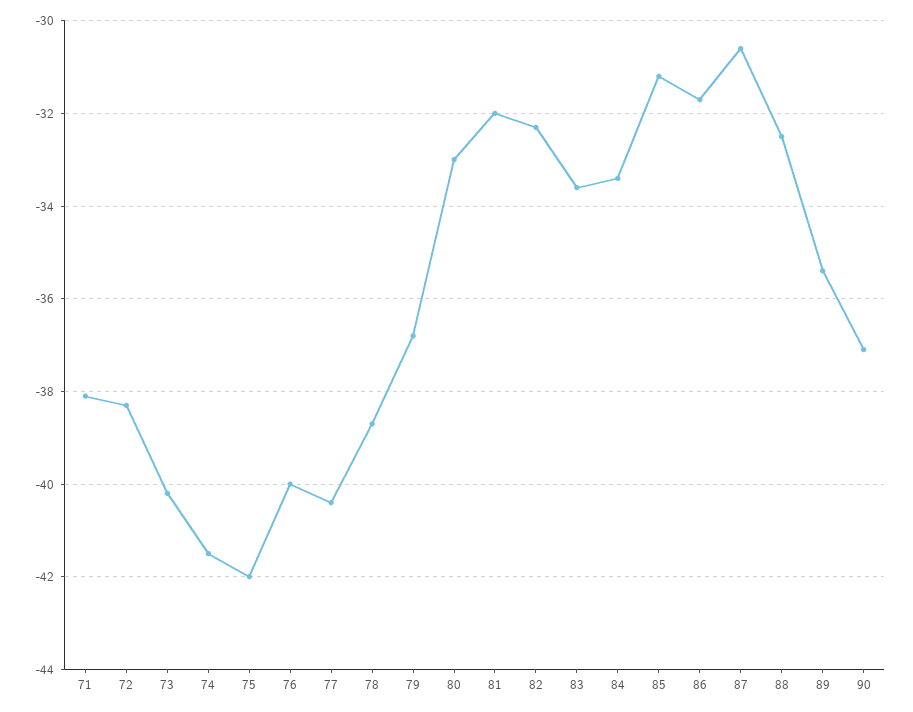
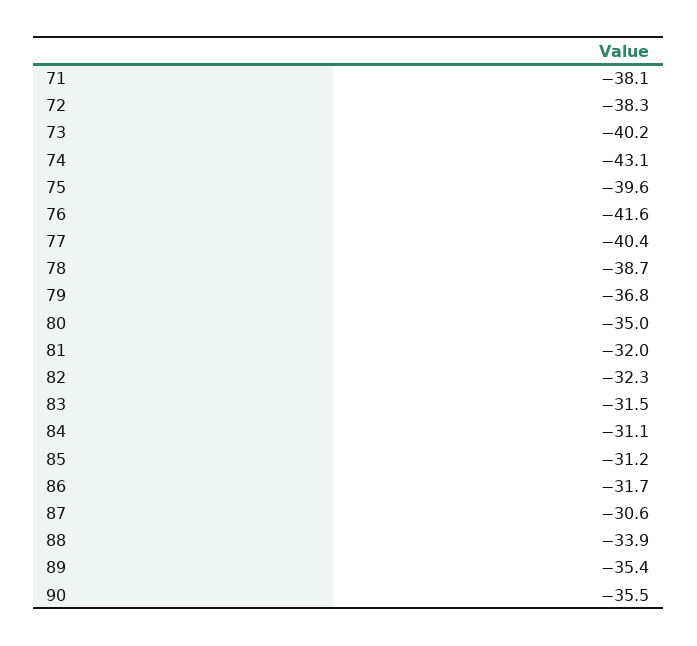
74: -41.5 -> -43.1
75: -42 -> -39.6
76: -40 -> -41.6
80: -33 -> -35
83: -33.5 -> -31.5
84: -33.5 -> -31.1
88: -32.5 -> -33.9
90: -37 -> -35.5

